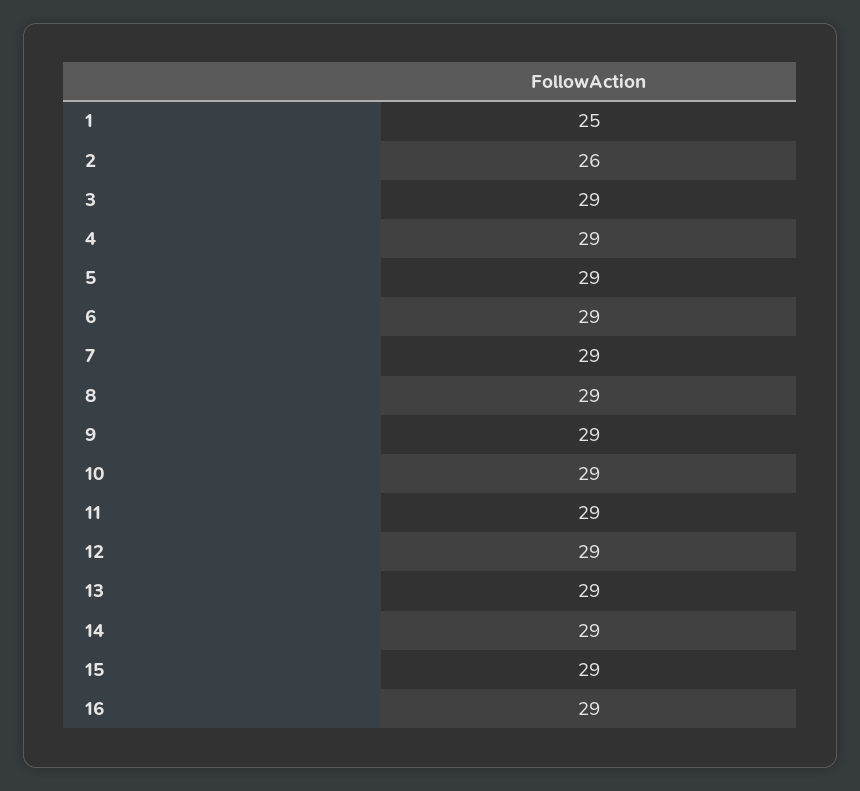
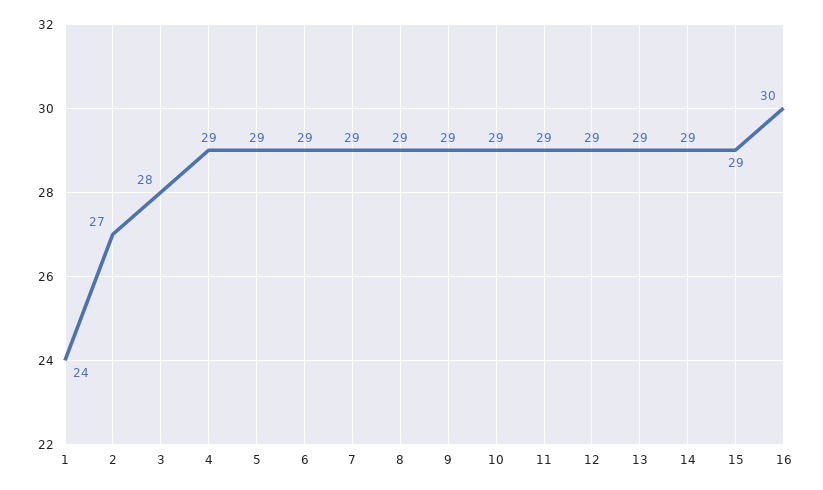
1: 25 -> 24
2: 26 -> 27
3: 29 -> 28
16: 29 -> 30

